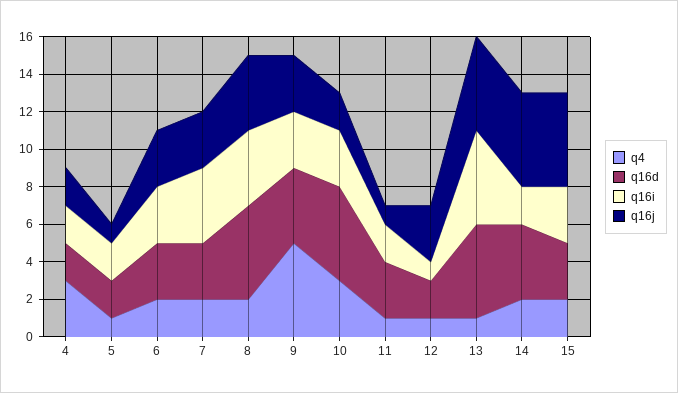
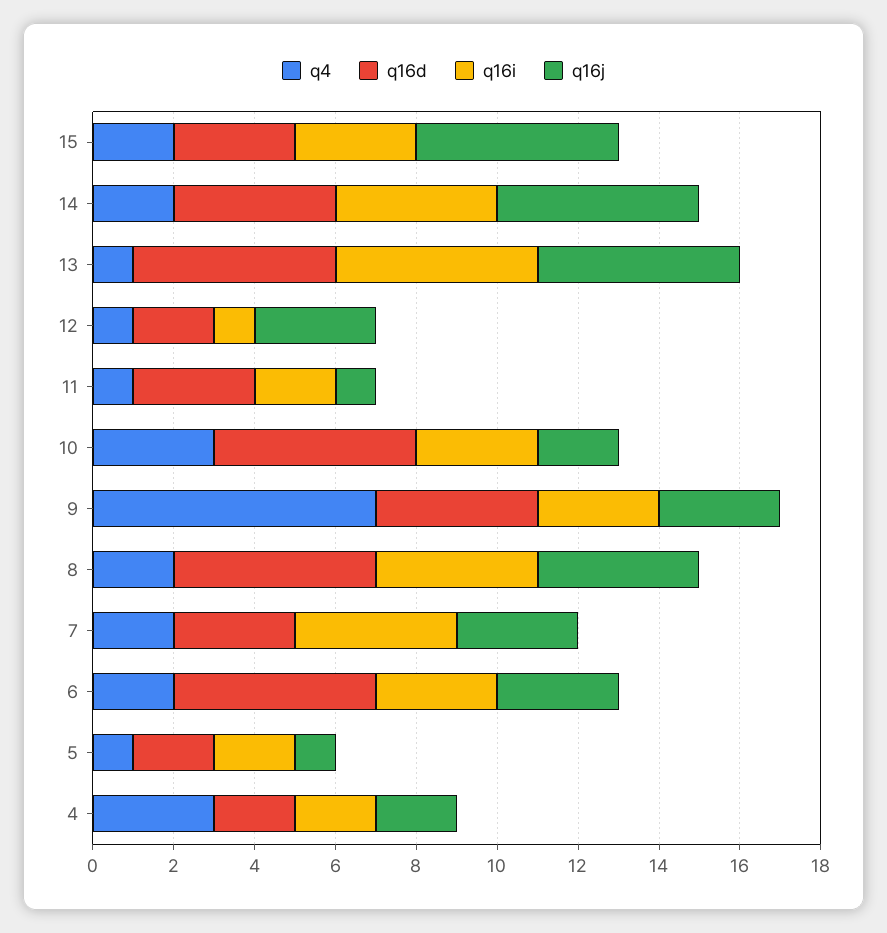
q16d, 6: 3 -> 5
q4, 9: 5 -> 7
q16i, 14: 2 -> 4

